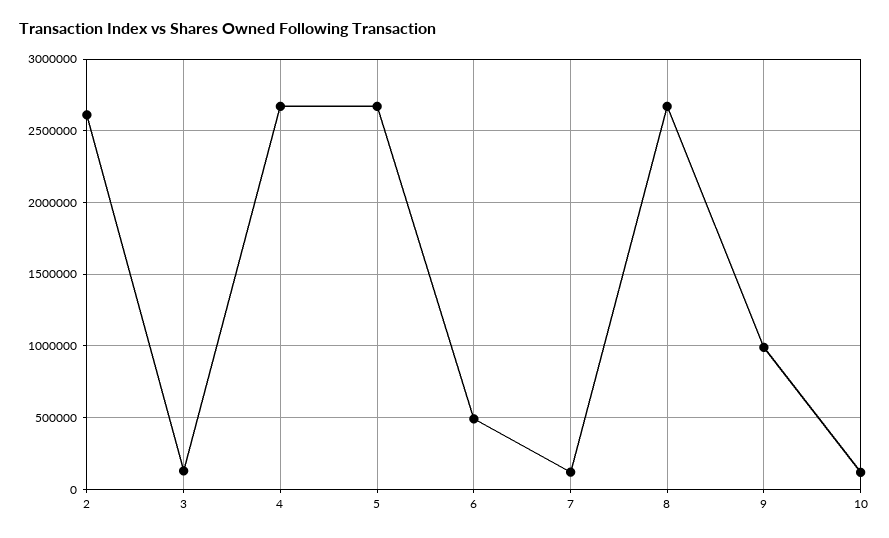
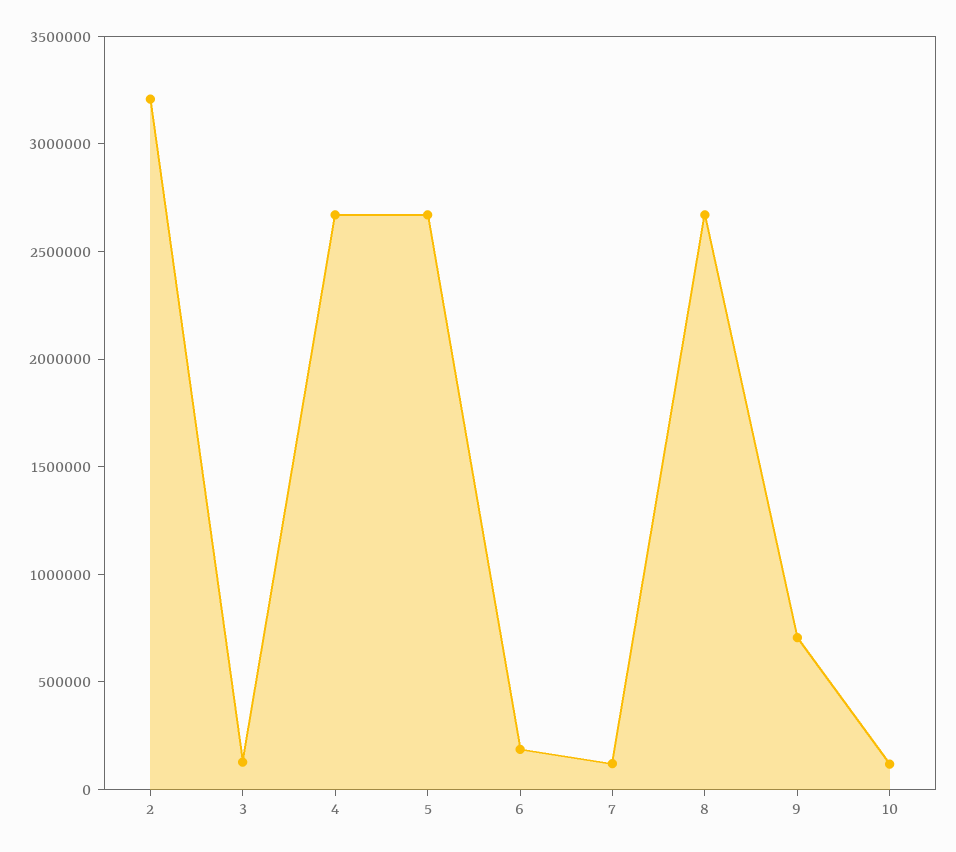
2: 2600000 -> 3200000
6: 500000 -> 200000
9: 1000000 -> 700000

